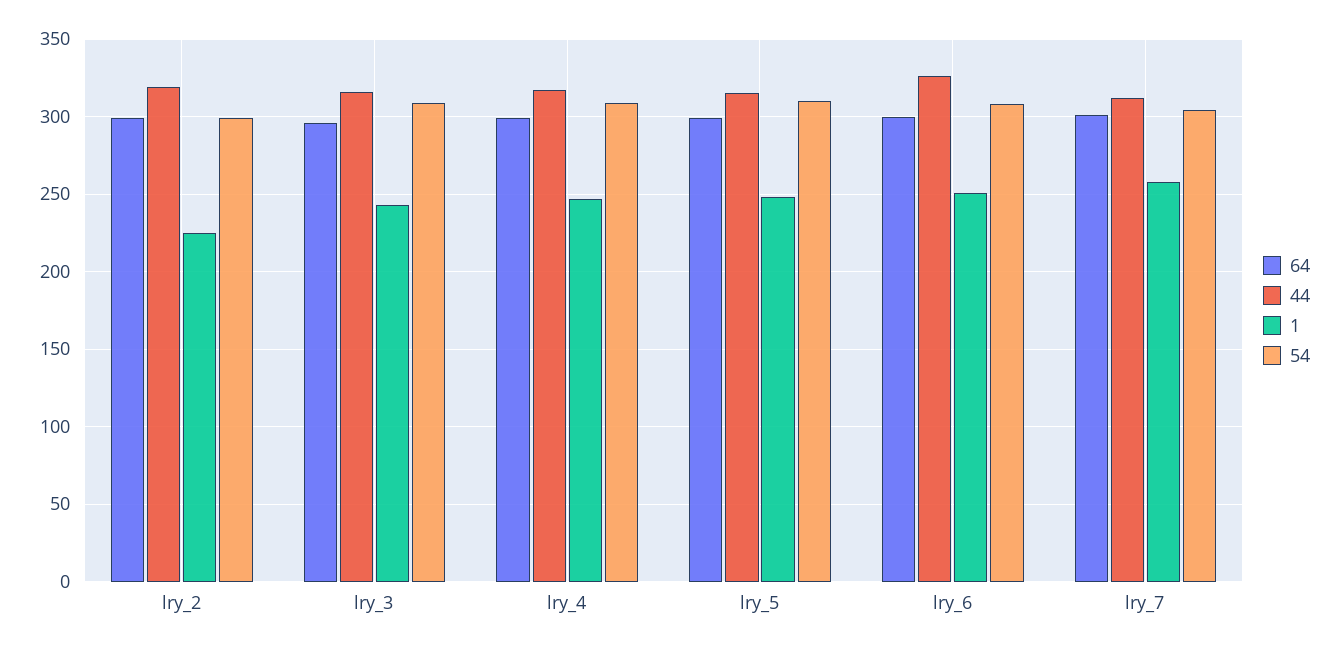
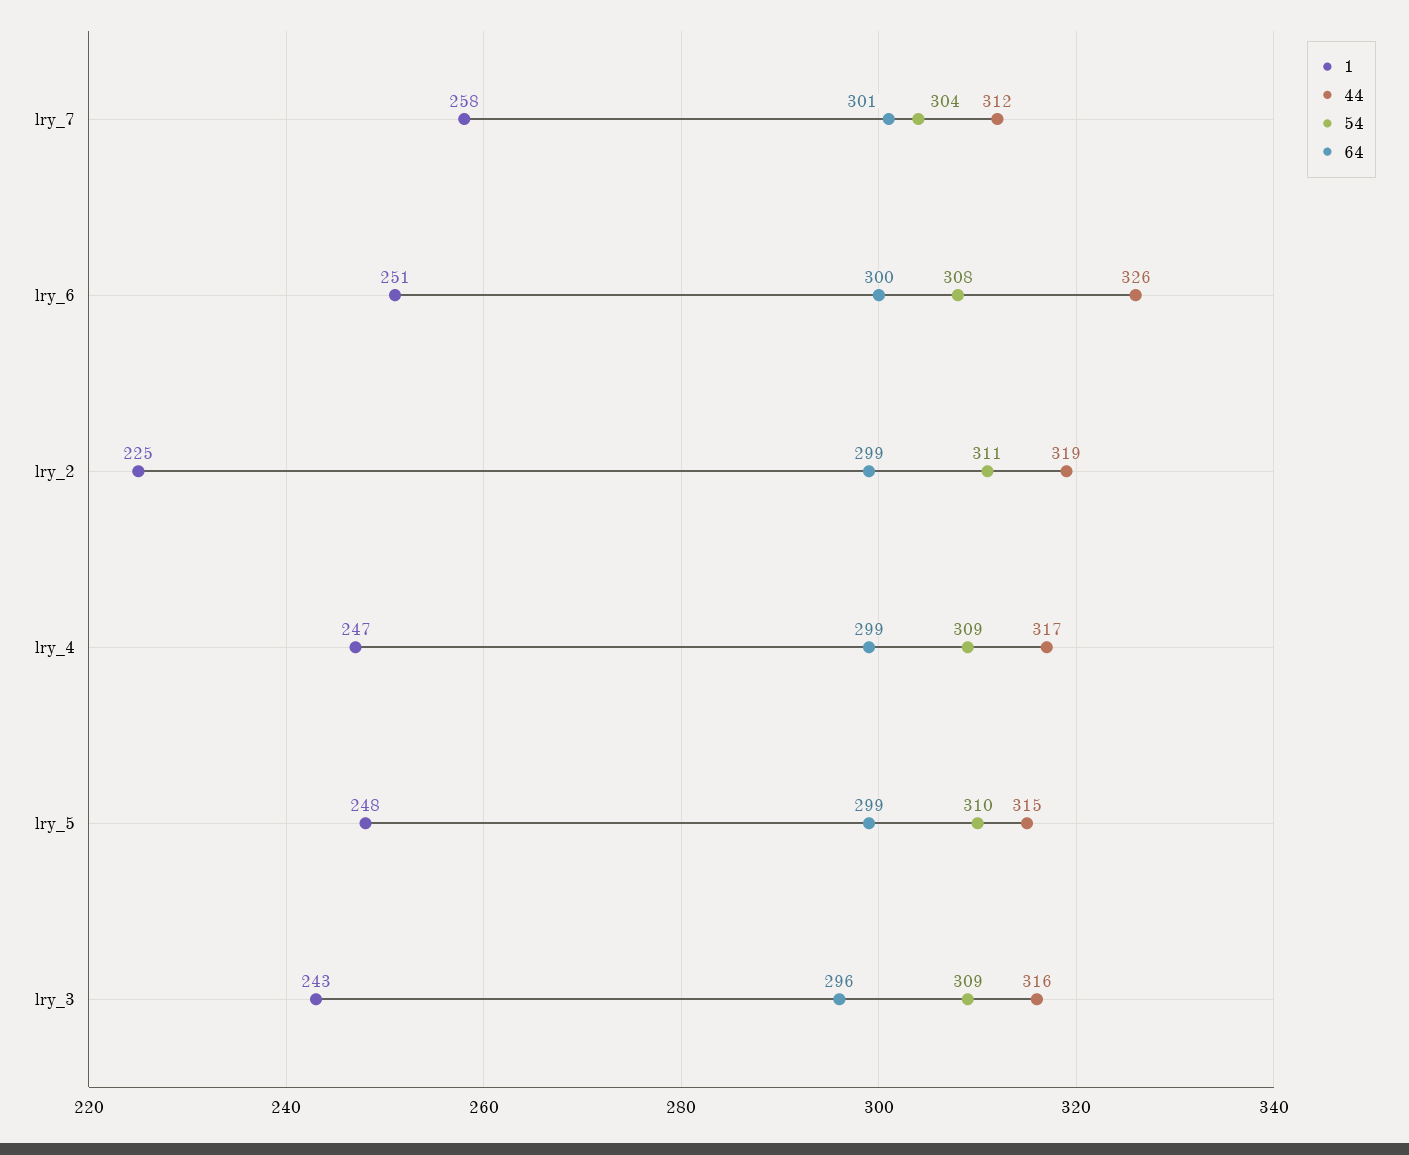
54, lry_2: 300 -> 311

